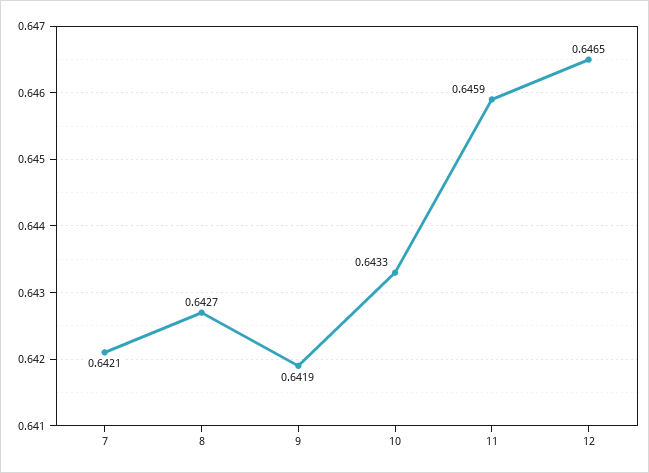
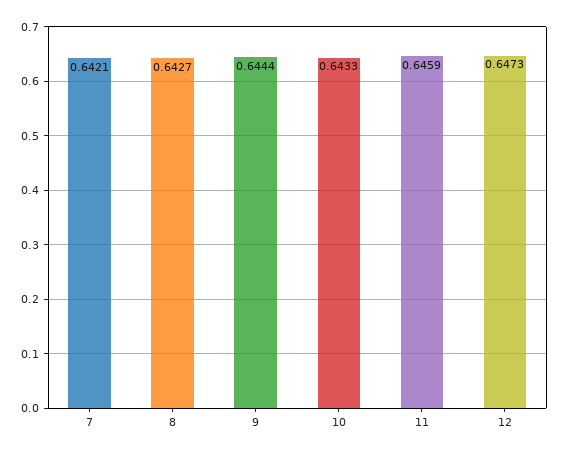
9: 0.6419 -> 0.6444
12: 0.6465 -> 0.6473

